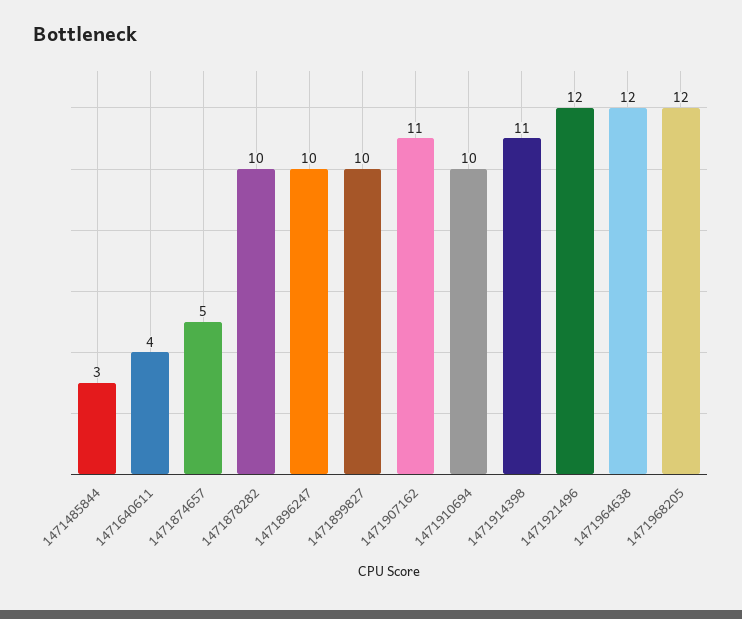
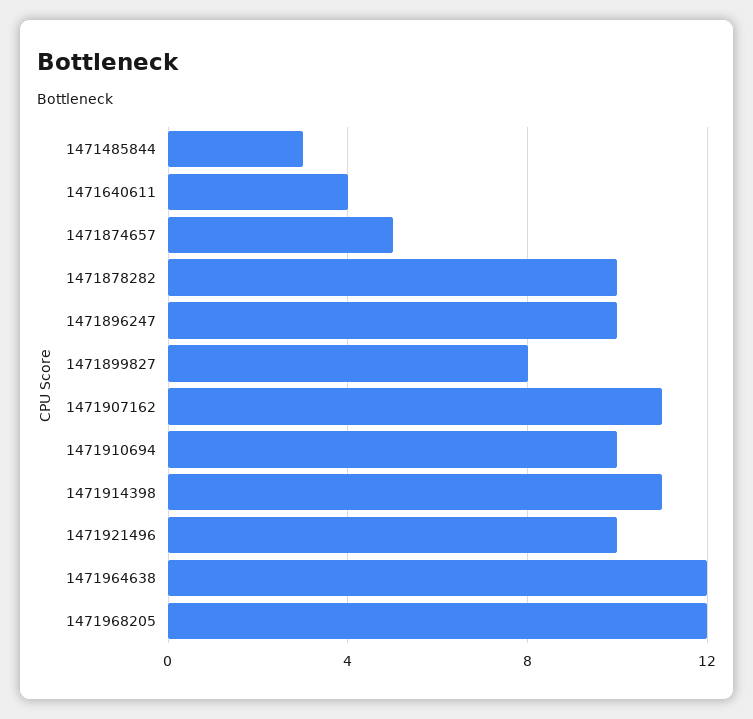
1471899827: 10 -> 8
1471921496: 12 -> 10

